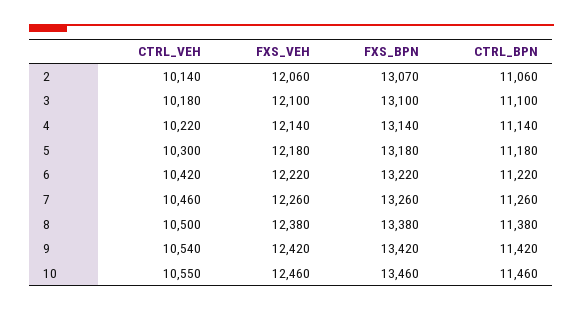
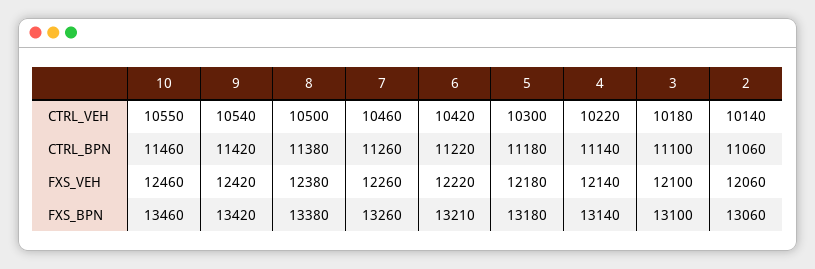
FXS_BPN, 2: 13070 -> 13060
FXS_BPN, 6: 13220 -> 13210

